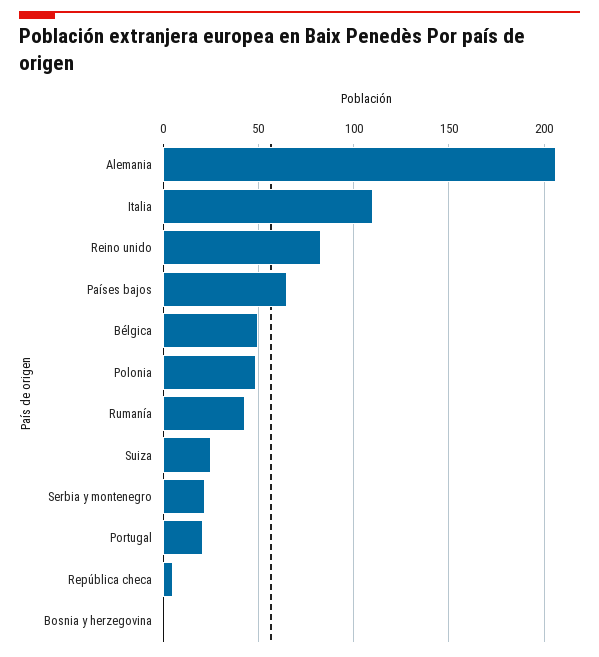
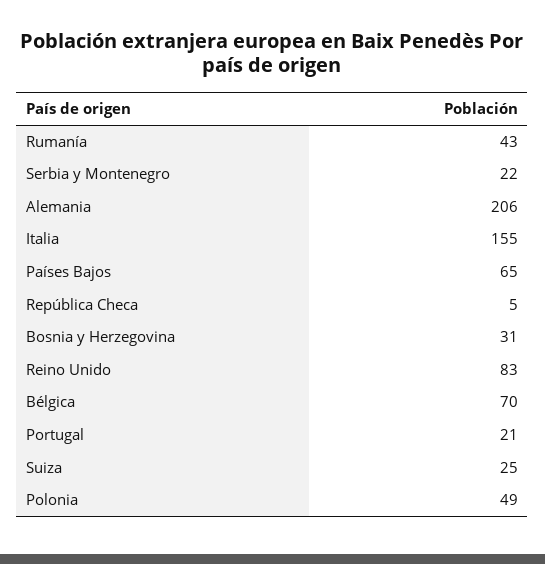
Italia: 110 -> 155
Bélgica: 50 -> 70
Bosnia y herzegovina: 0 -> 31

